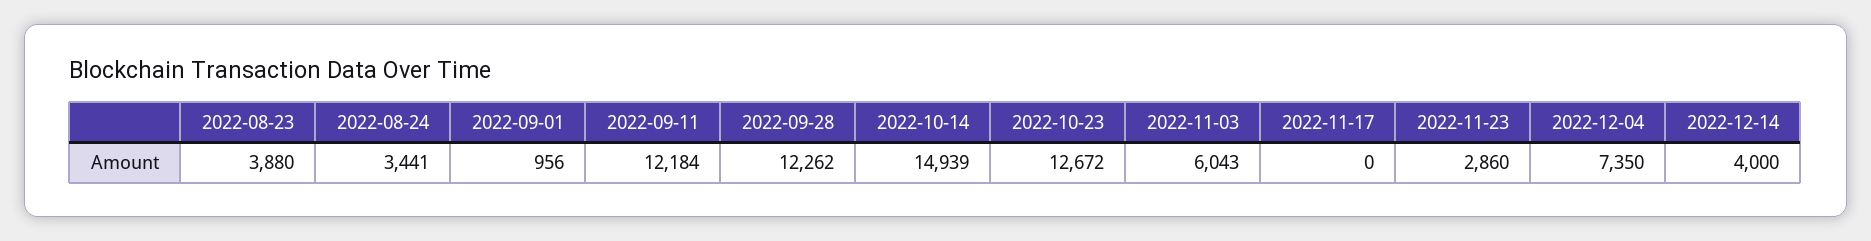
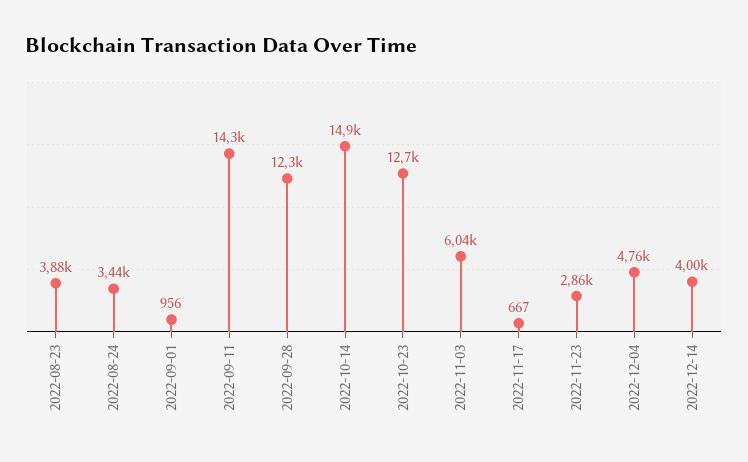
2022-09-11: 12184 -> 14300
2022-11-17: 0 -> 667
2022-12-04: 7350 -> 4760

